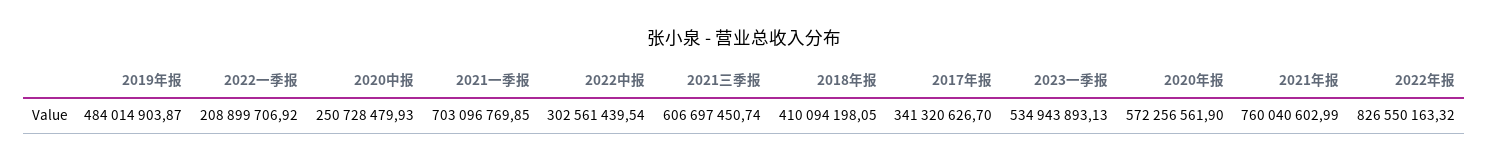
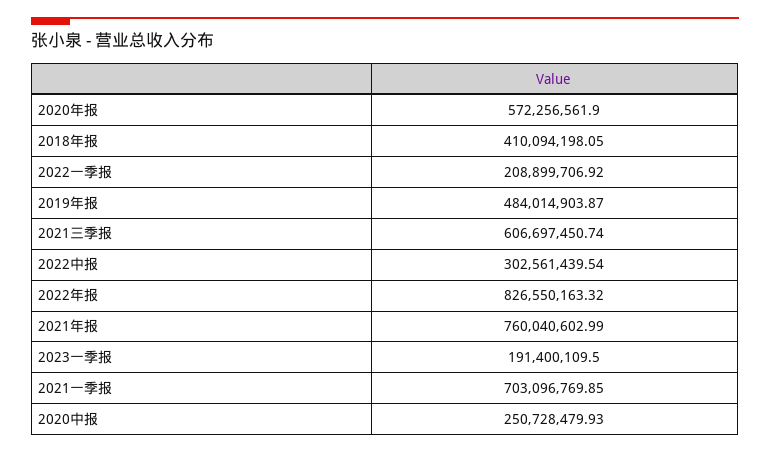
2017年报: 341320626.7 -> none
2023一季报: 534943893.13 -> 191400109.5

